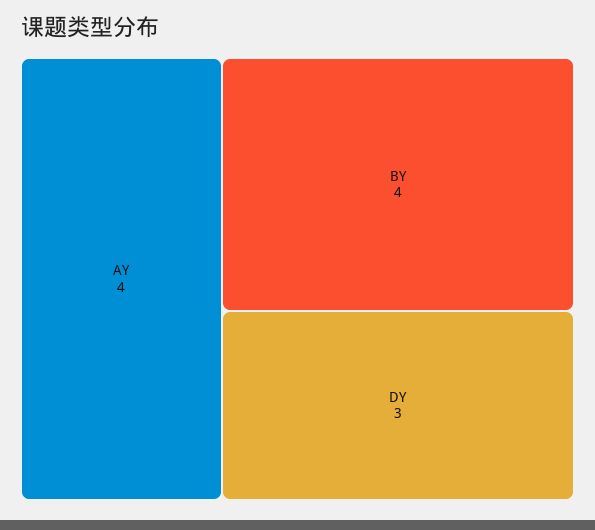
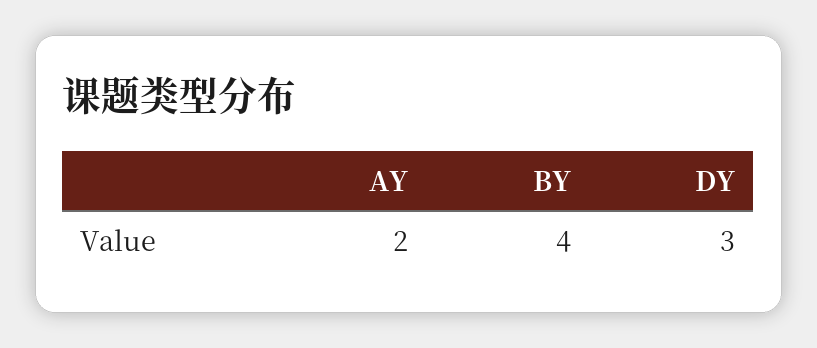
AY: 4 -> 2

